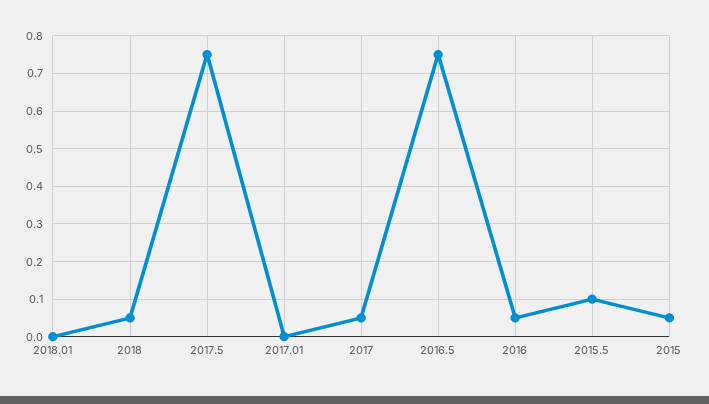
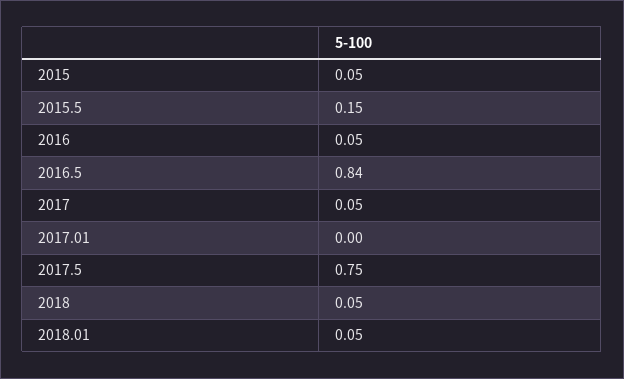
2018.01: 0 -> 0.05
2016.5: 0.75 -> 0.84
2015.5: 0.1 -> 0.15

